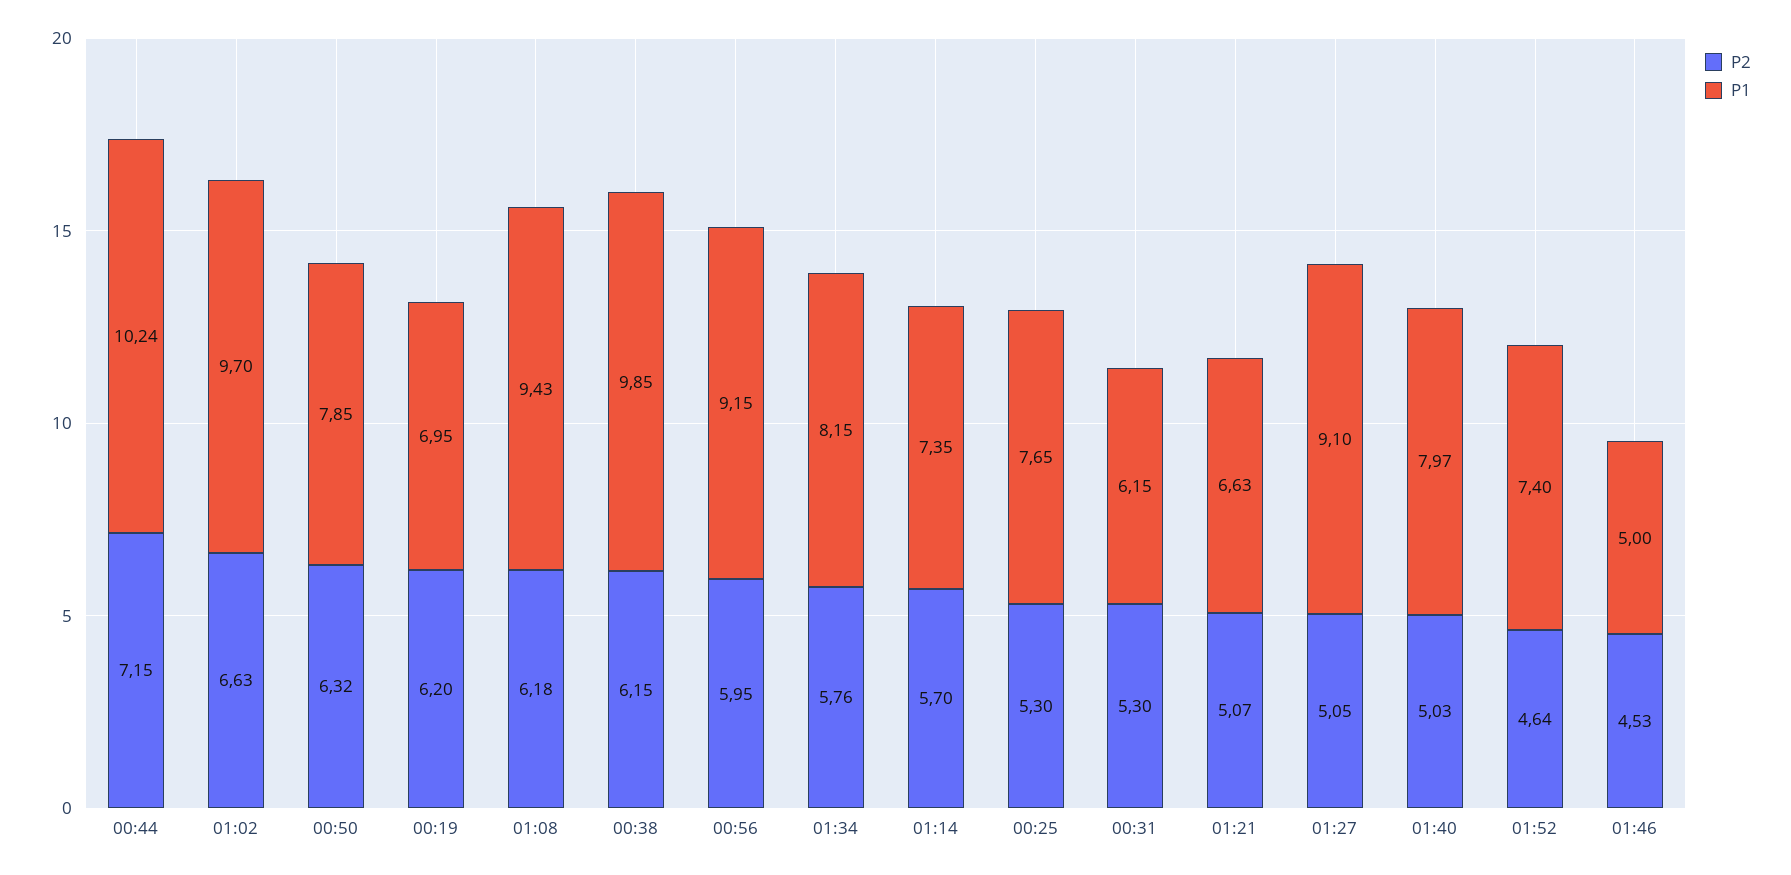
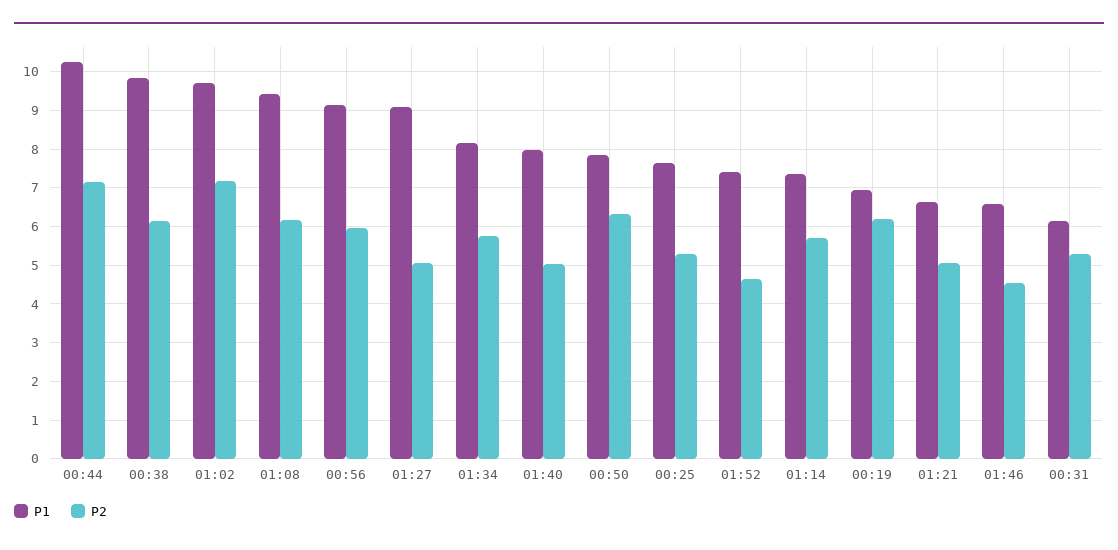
P2, 01:02: 6.63 -> 7.2
P1, 01:46: 5 -> 6.6

